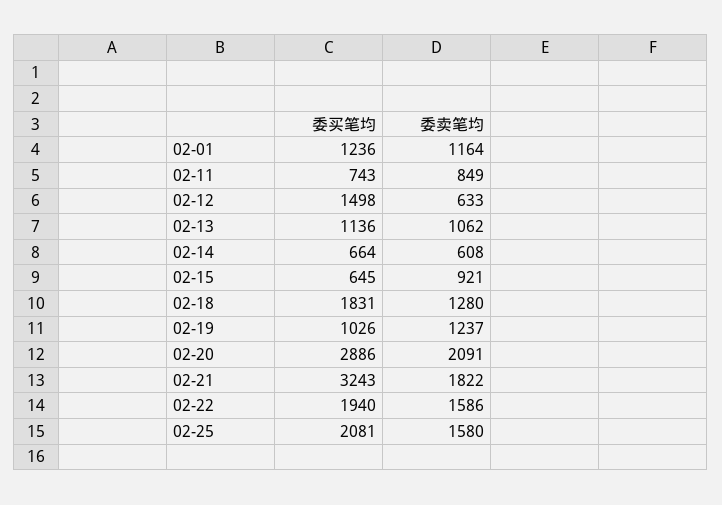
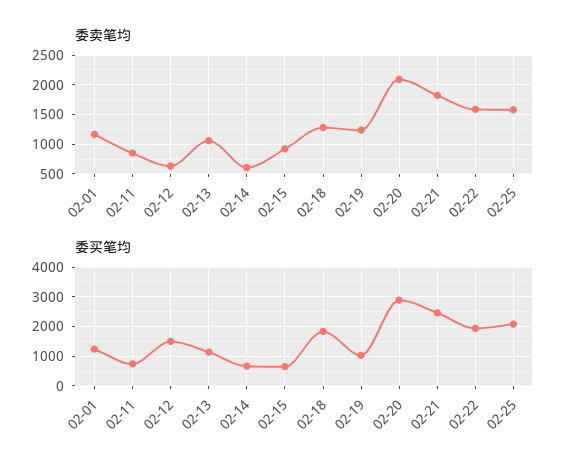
委买笔均, 02-21: 3243 -> 2500

